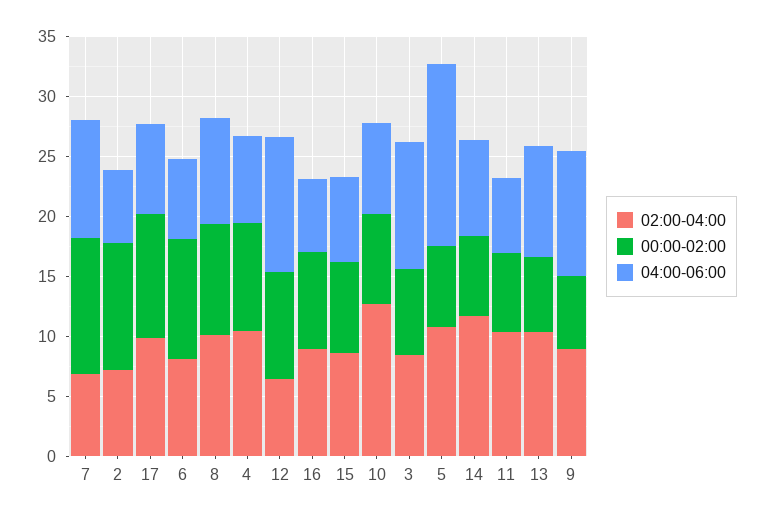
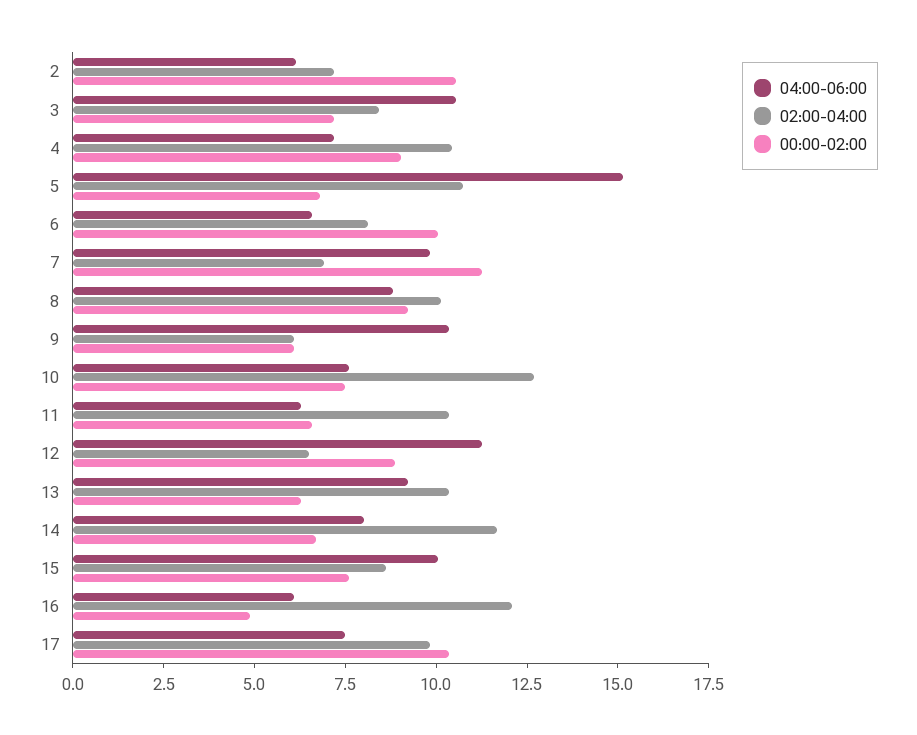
02:00-04:00, 16: 9 -> 12
00:00-02:00, 16: 8 -> 5
04:00-06:00, 15: 7 -> 10
02:00-04:00, 9: 9 -> 6

